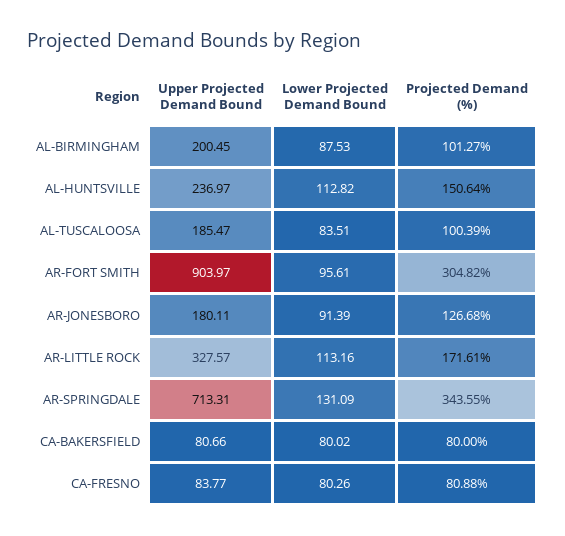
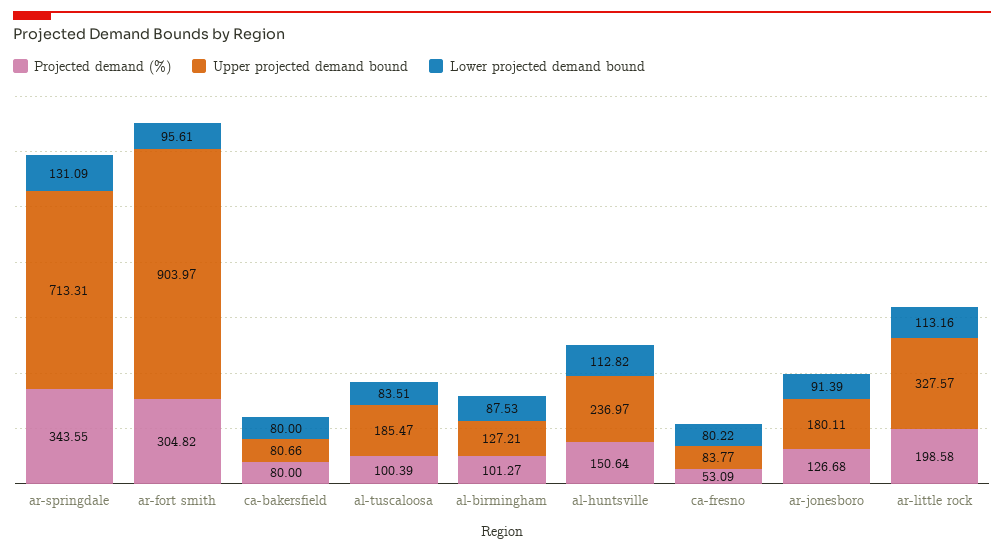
Upper Projected Demand Bound, AL-BIRMINGHAM: 200.45 -> 127.21
Projected Demand (%), AR-LITTLE ROCK: 171.61 -> 198.58
Lower Projected Demand Bound, CA-BAKERSFIELD: 80.02 -> 80
Lower Projected Demand Bound, CA-FRESNO: 80.26 -> 80.22
Projected Demand (%), CA-FRESNO: 80.88 -> 53.09

